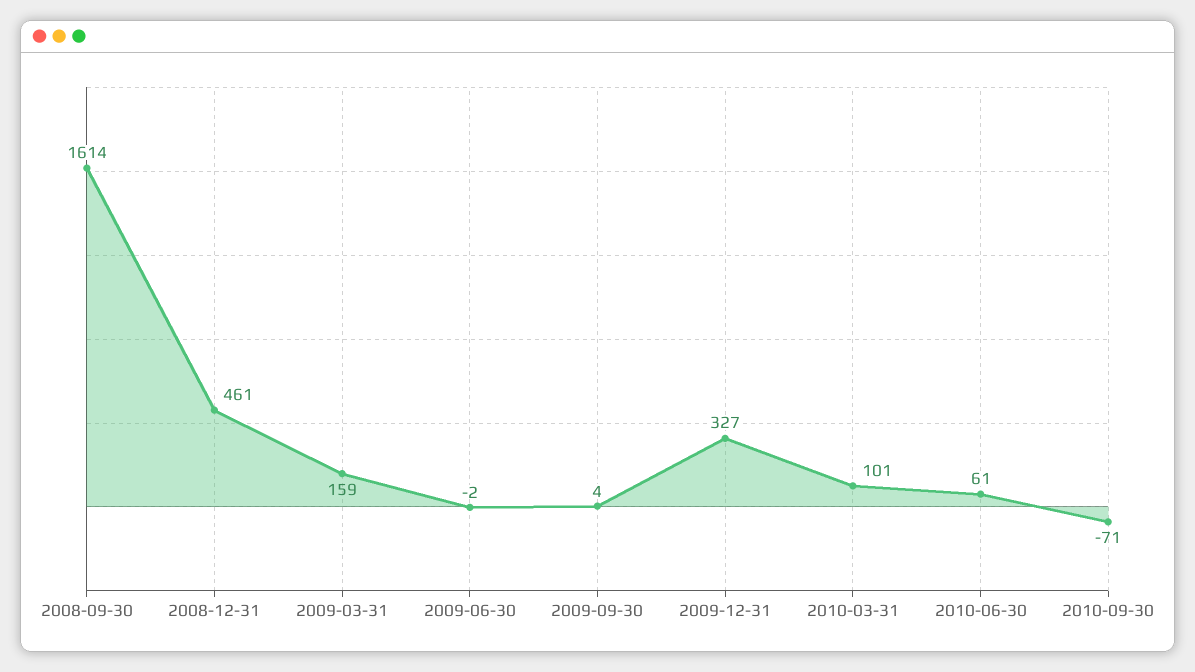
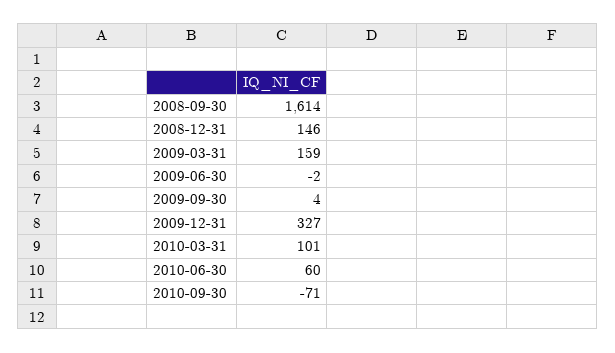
2008-12-31: 461 -> 146
2010-06-30: 61 -> 60

